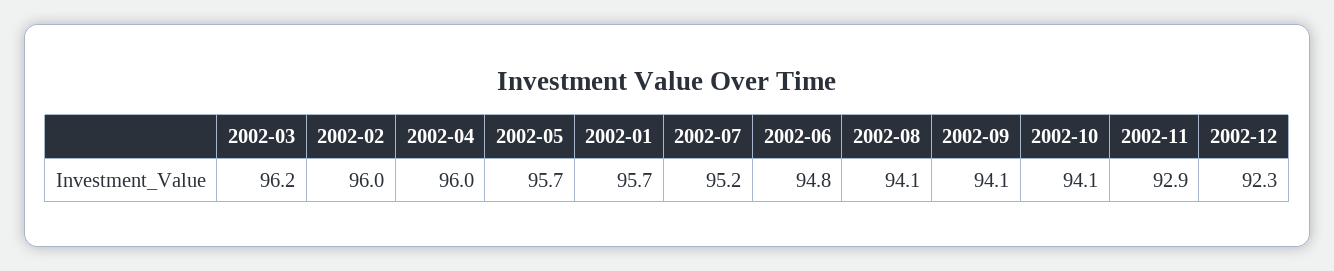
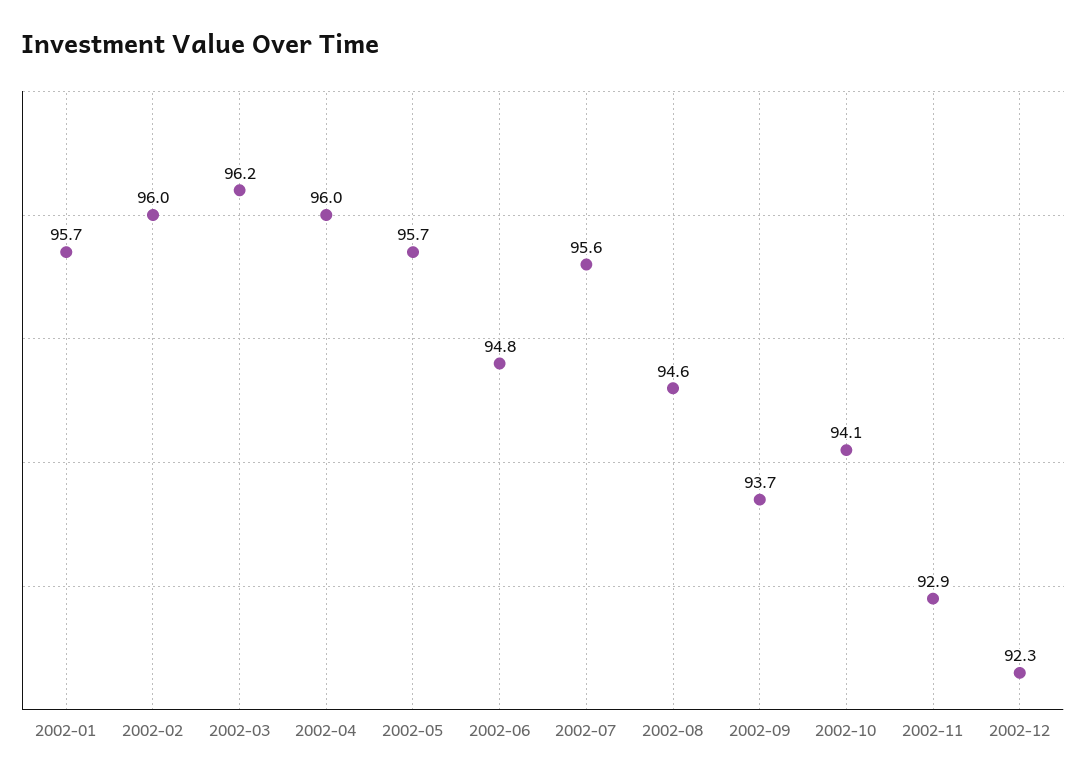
2002-07: 95.2 -> 95.6
2002-08: 94.1 -> 94.6
2002-09: 94.1 -> 93.7

